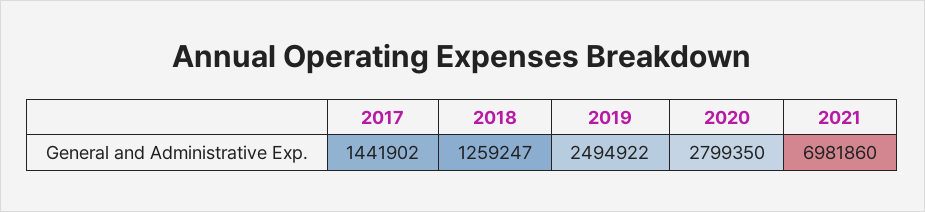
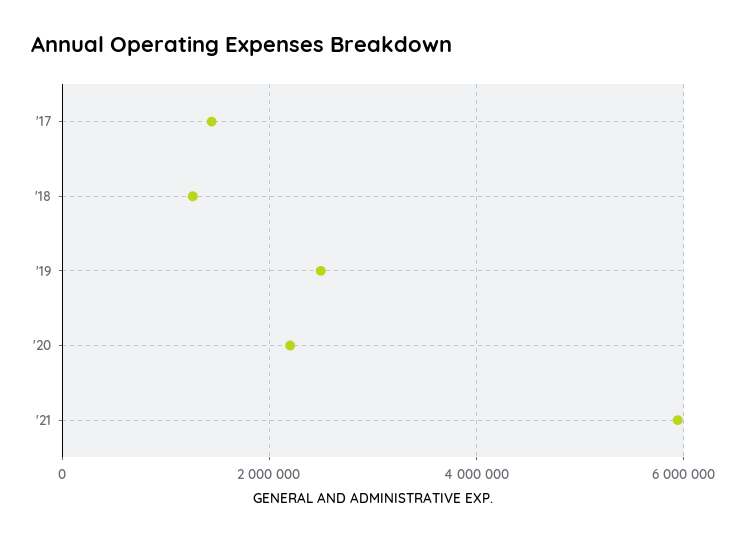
2020: 2799350 -> 2200000
2021: 6981860 -> 6000000

